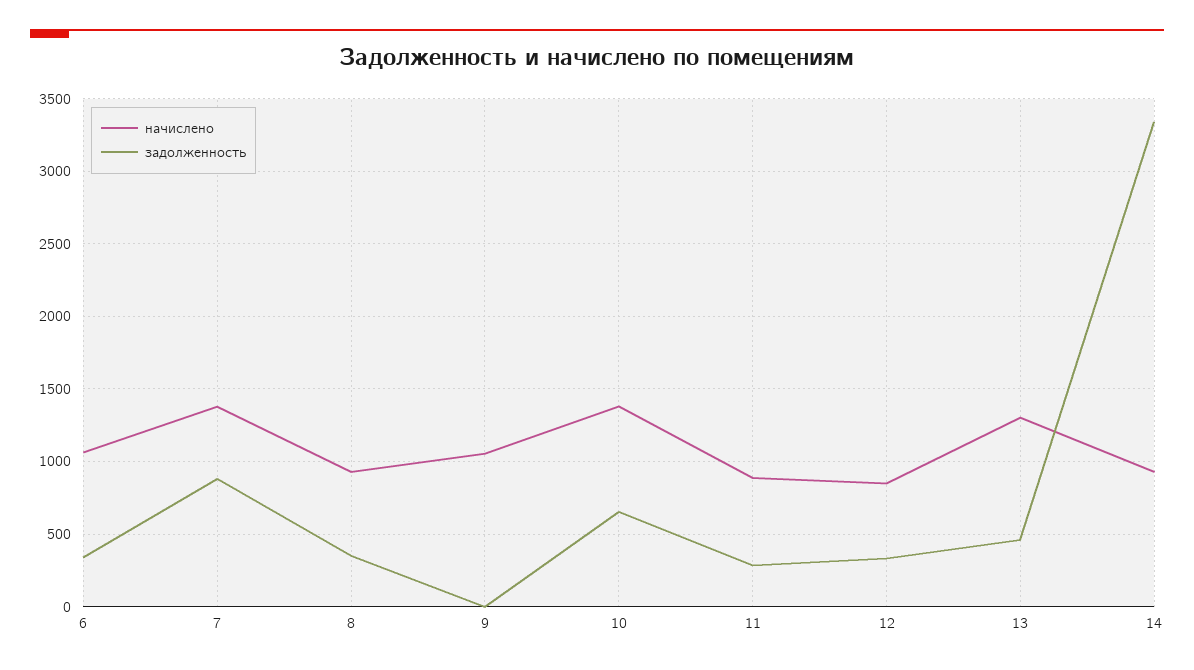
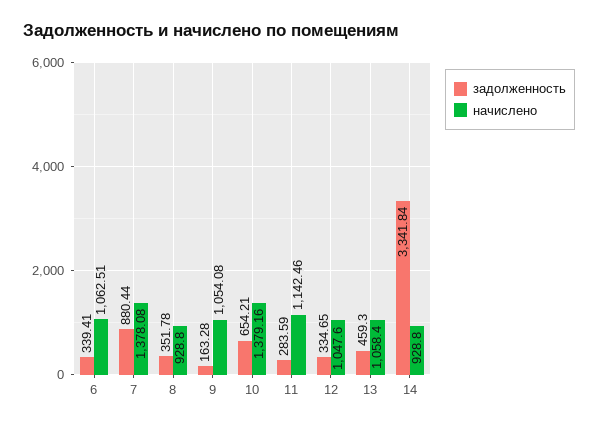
задолженность, 9: 0 -> 163.28
начислено, 11: 900 -> 1142.46
начислено, 12: 850 -> 1047.6
начислено, 13: 1300 -> 1058.4

